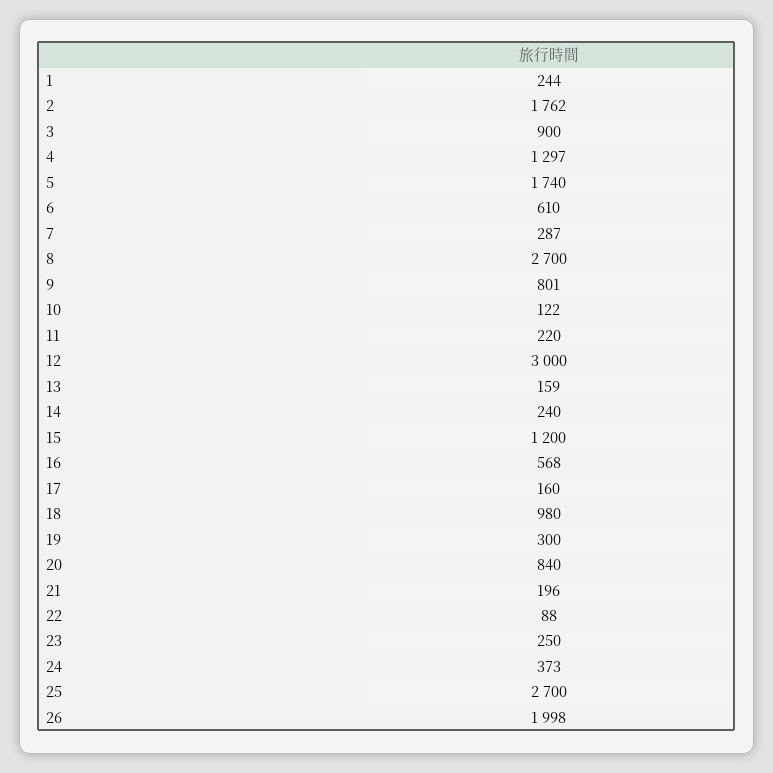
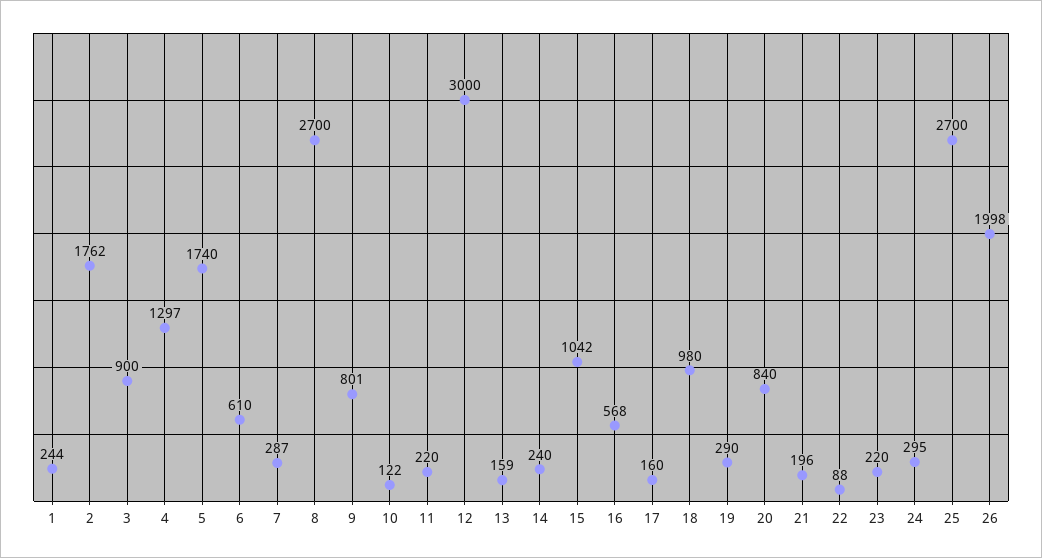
15: 1200 -> 1042
19: 300 -> 290
23: 250 -> 220
24: 373 -> 295

